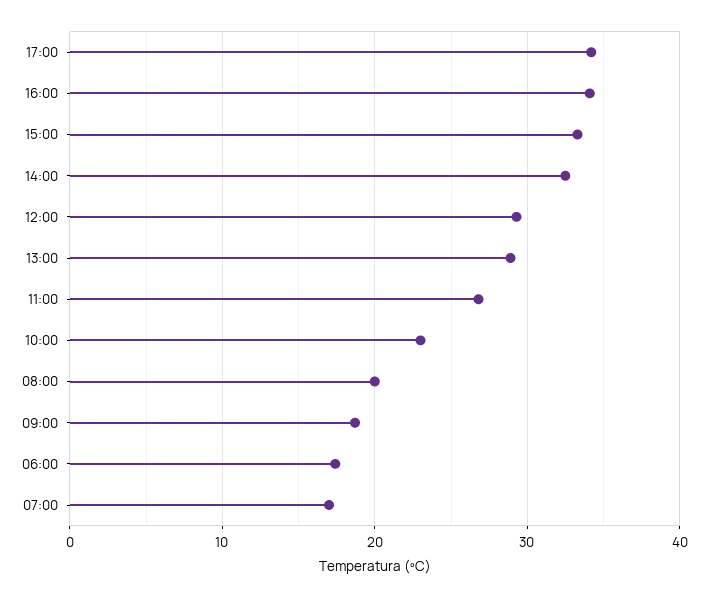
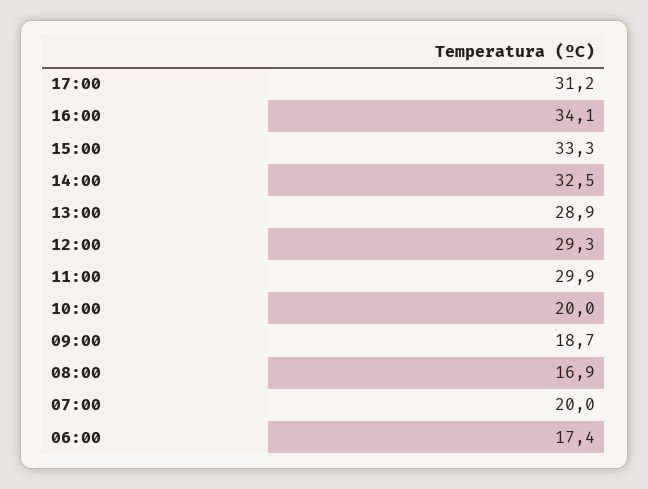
17:00: 34 -> 31.2
11:00: 27 -> 29.9
10:00: 23 -> 20
08:00: 20 -> 16.9
07:00: 17 -> 20

